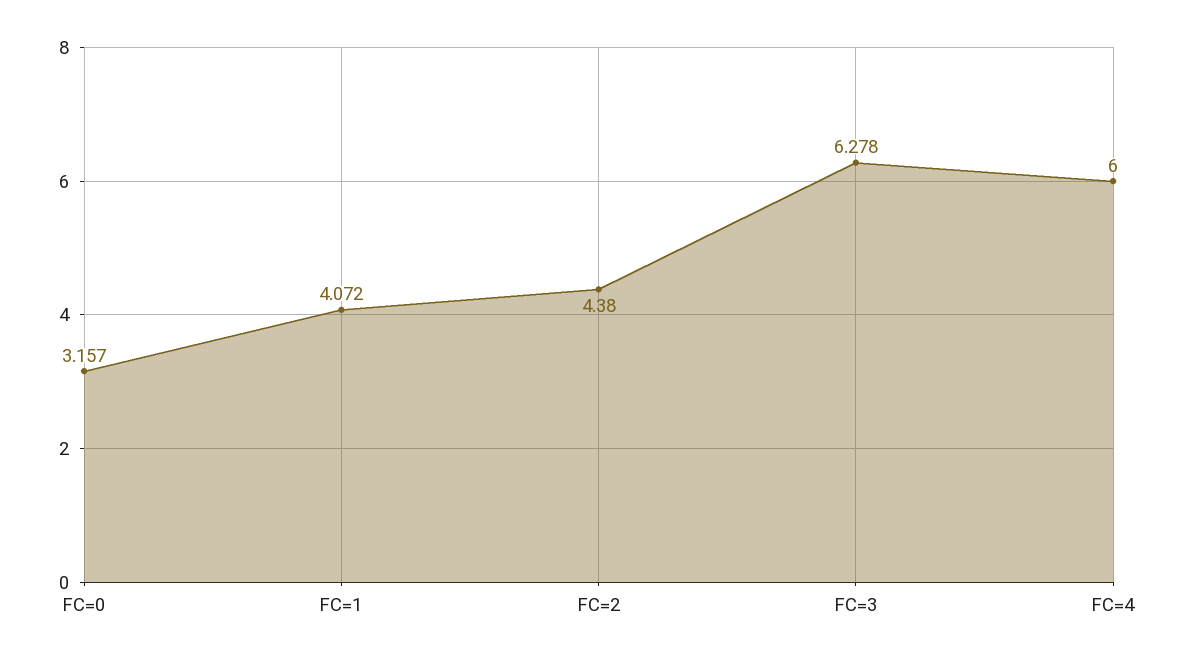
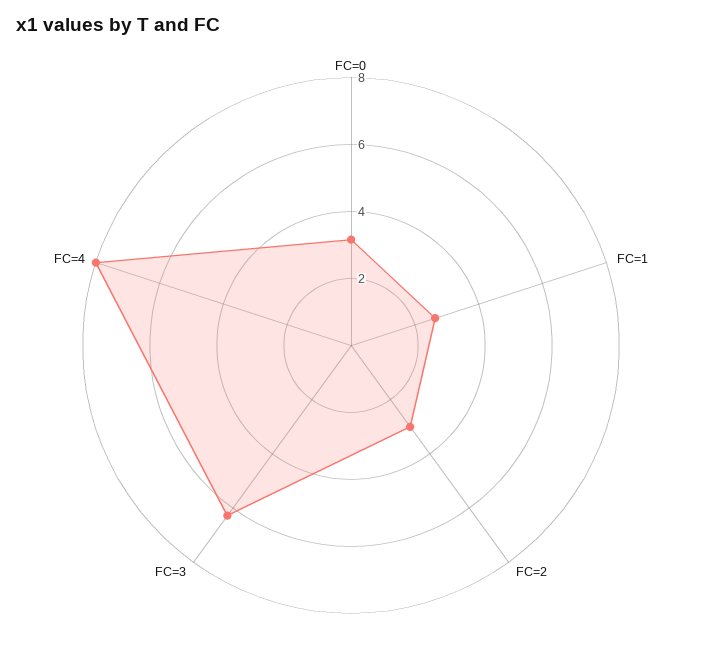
FC=1: 4.072 -> 2.5
FC=2: 4.38 -> 3
FC=4: 6 -> 8

